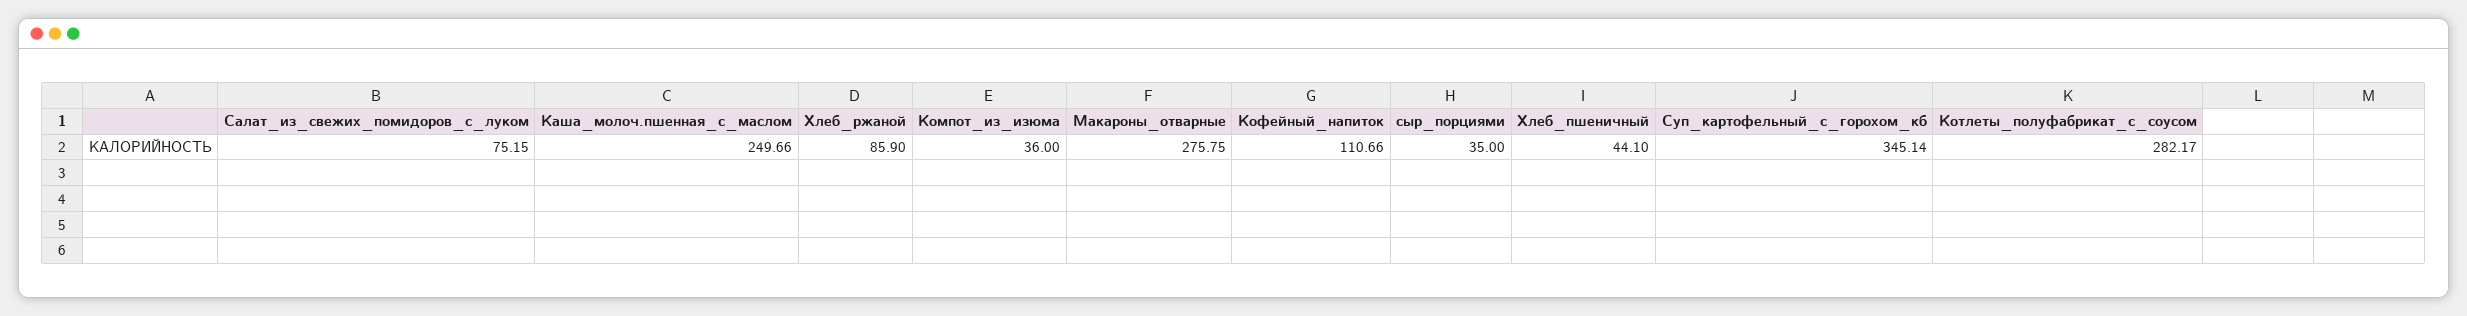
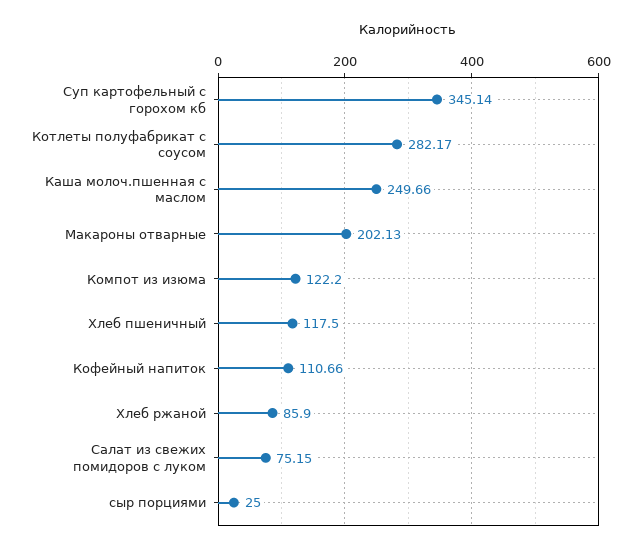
Компот_из_изюма: 36 -> 122.2
Макароны_отварные: 275.75 -> 202.13
сыр_порциями: 35 -> 25
Хлеб_пшеничный: 44.1 -> 117.5

